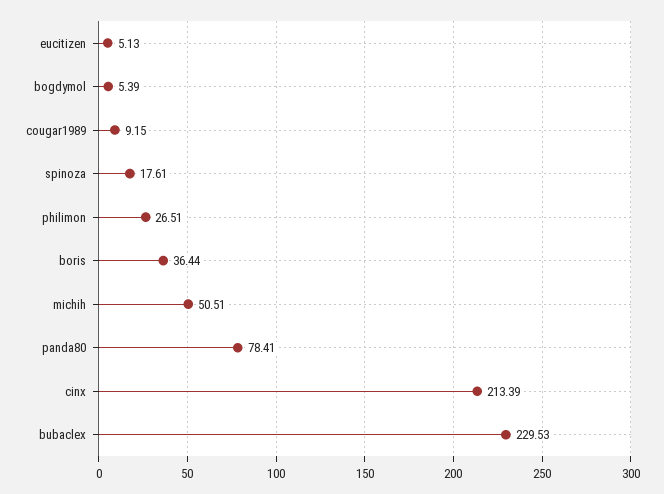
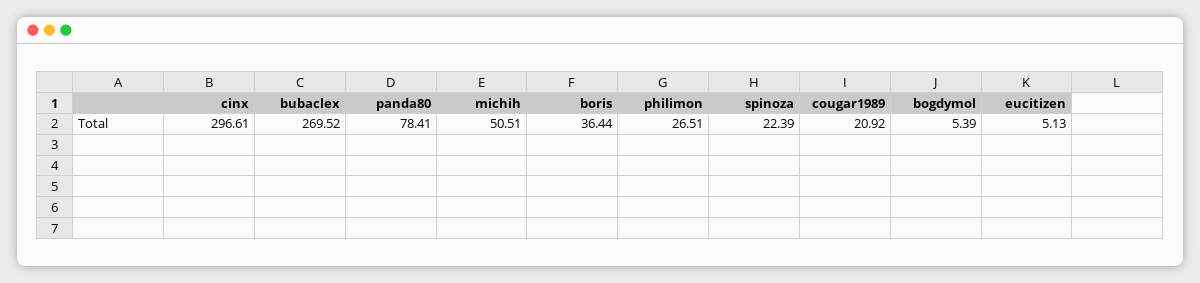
cougar1989: 9.15 -> 20.92
spinoza: 17.61 -> 22.39
cinx: 213.39 -> 296.61
bubaclex: 229.53 -> 269.52

